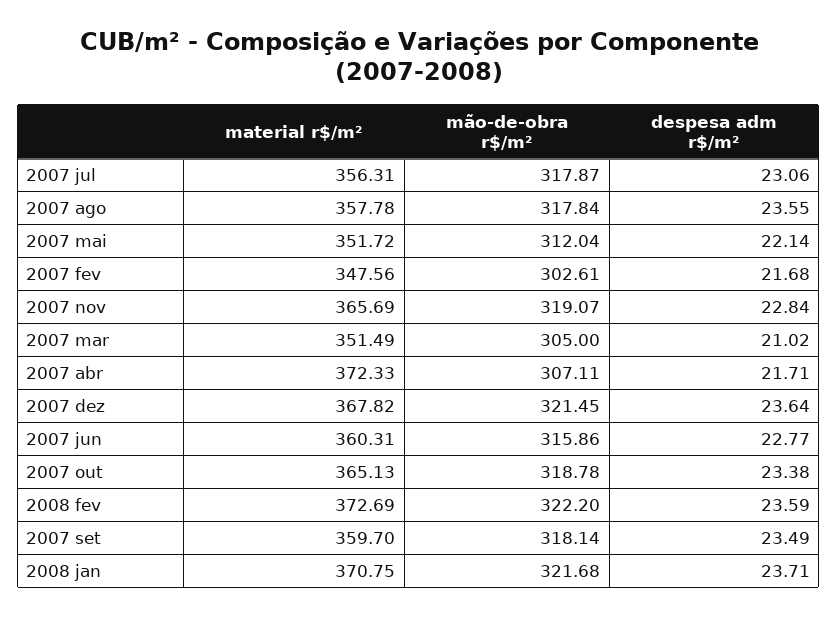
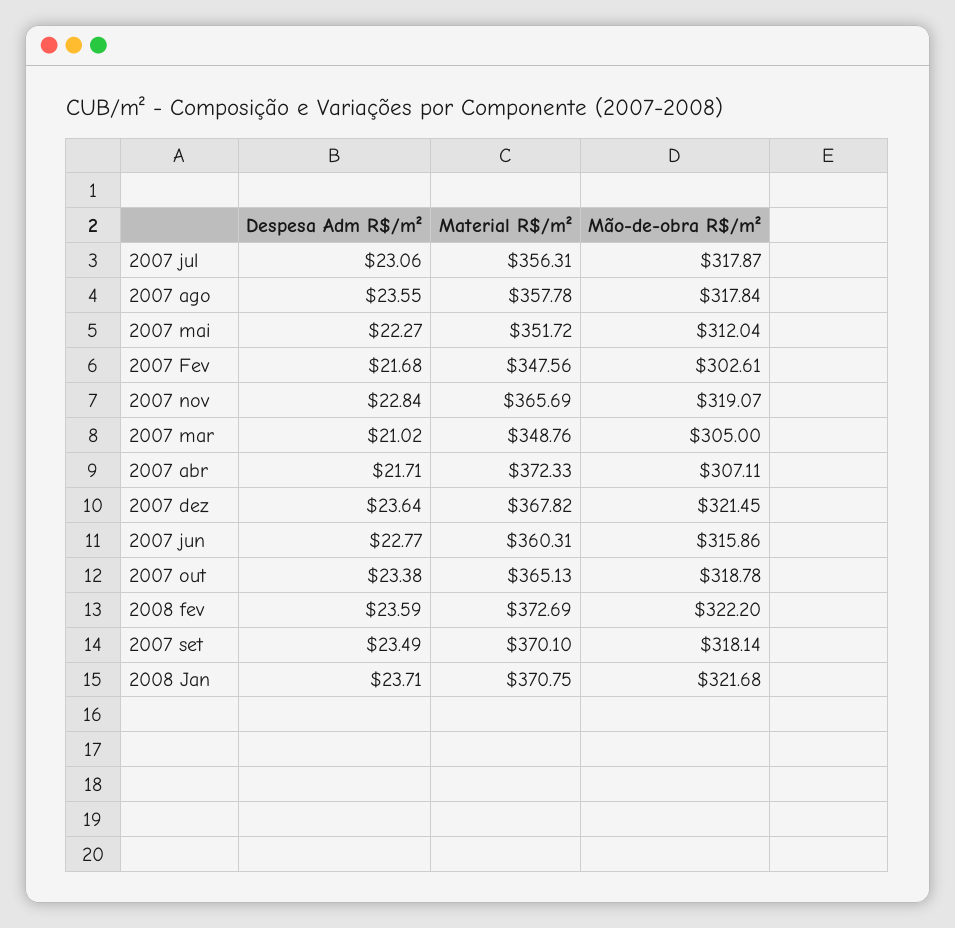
despesa adm r$/m², 2007 mai: 22.14 -> 22.27
material r$/m², 2007 mar: 351.49 -> 348.76
material r$/m², 2007 set: 359.7 -> 370.1

